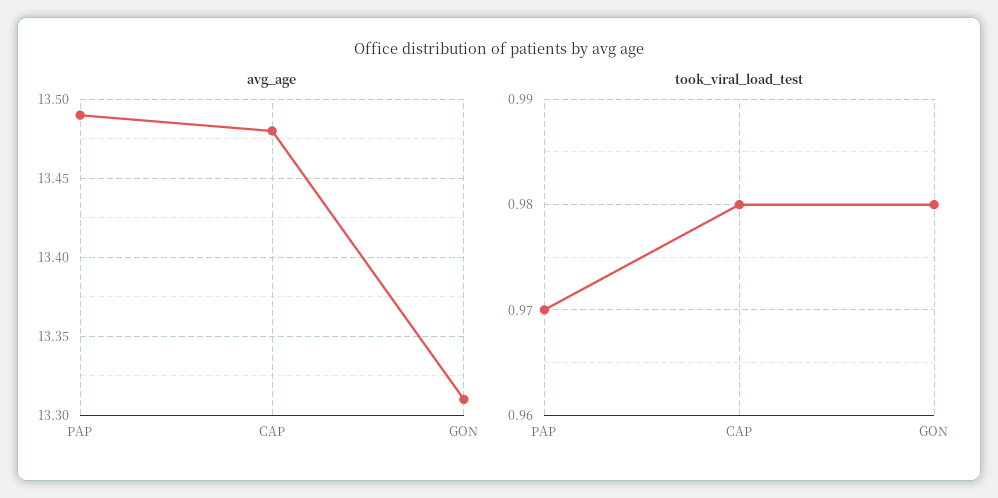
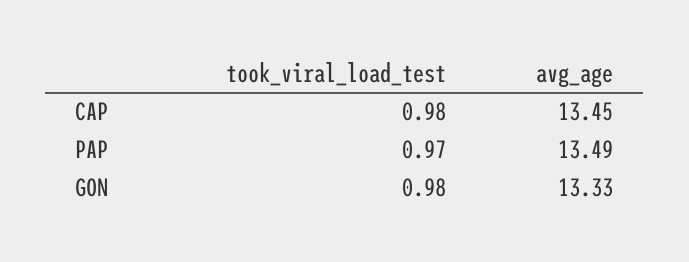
avg_age, CAP: 13.48 -> 13.45
avg_age, GON: 13.31 -> 13.33

